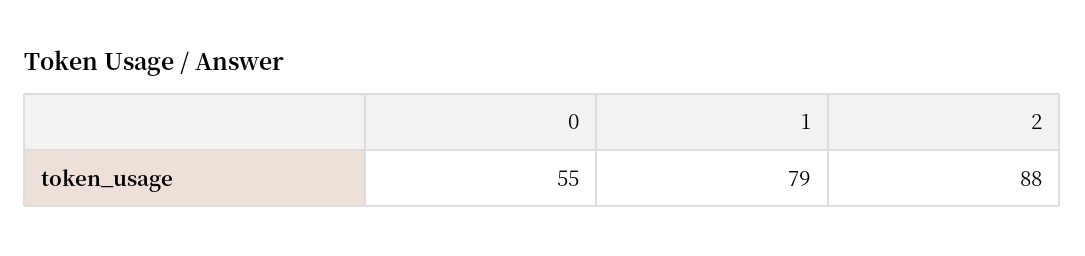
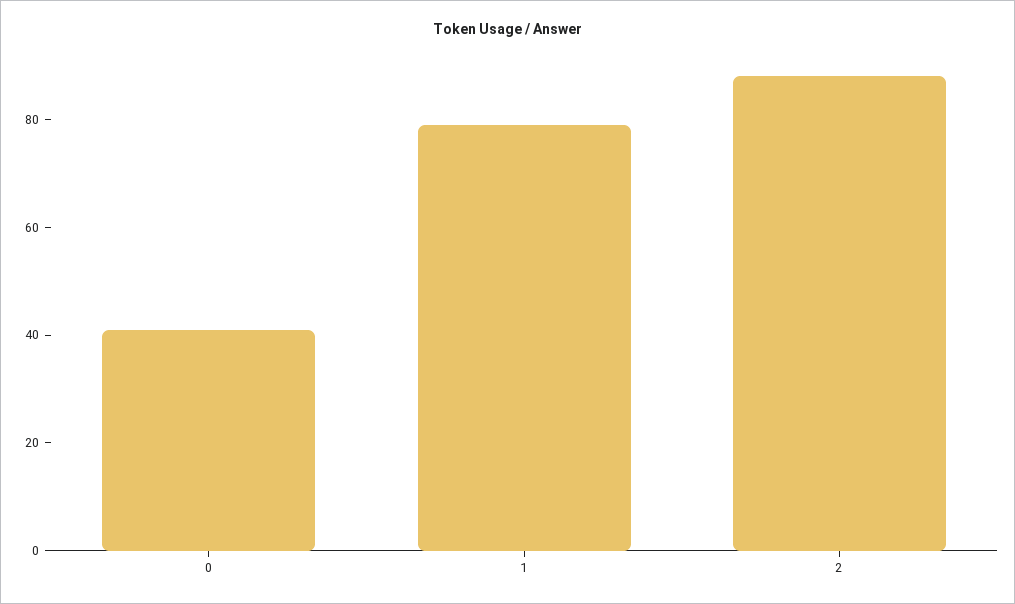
0: 55 -> 40

